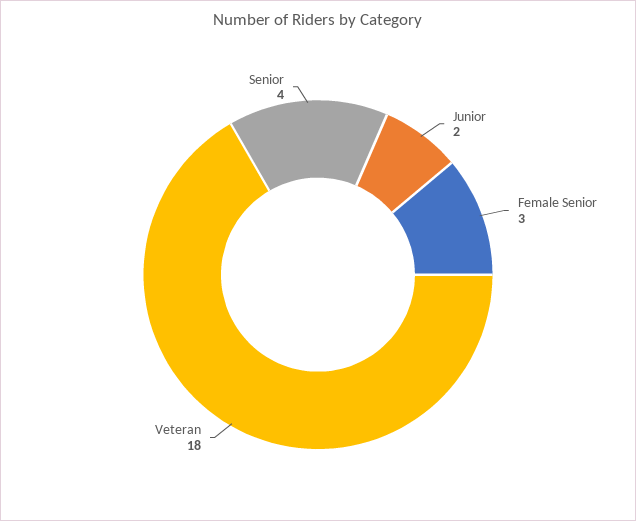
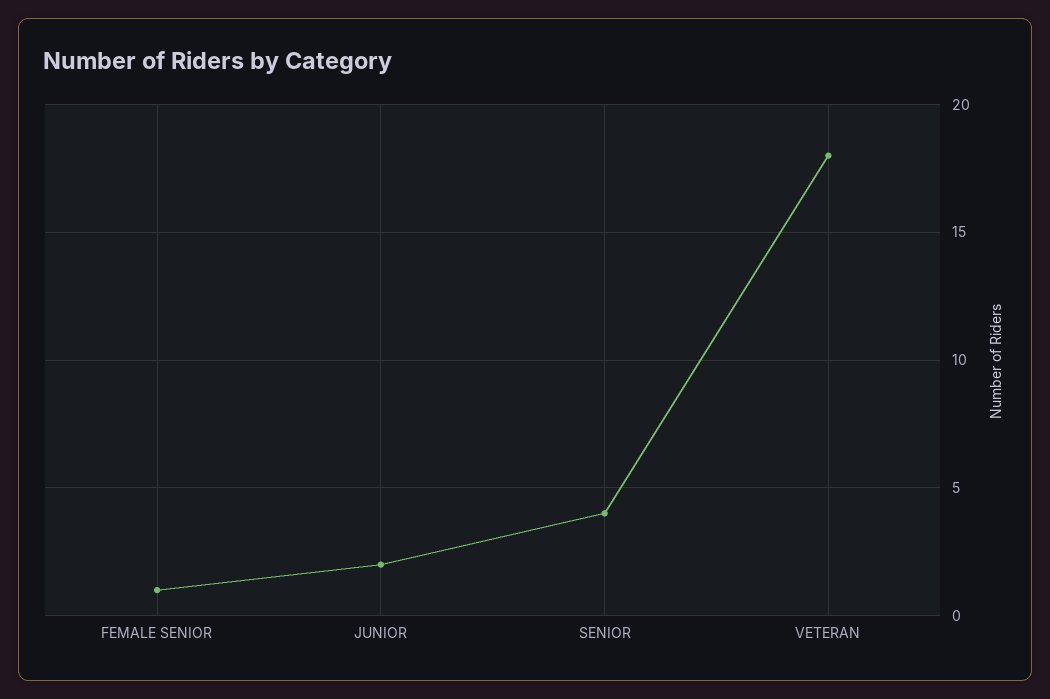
Female Senior: 3 -> 1

